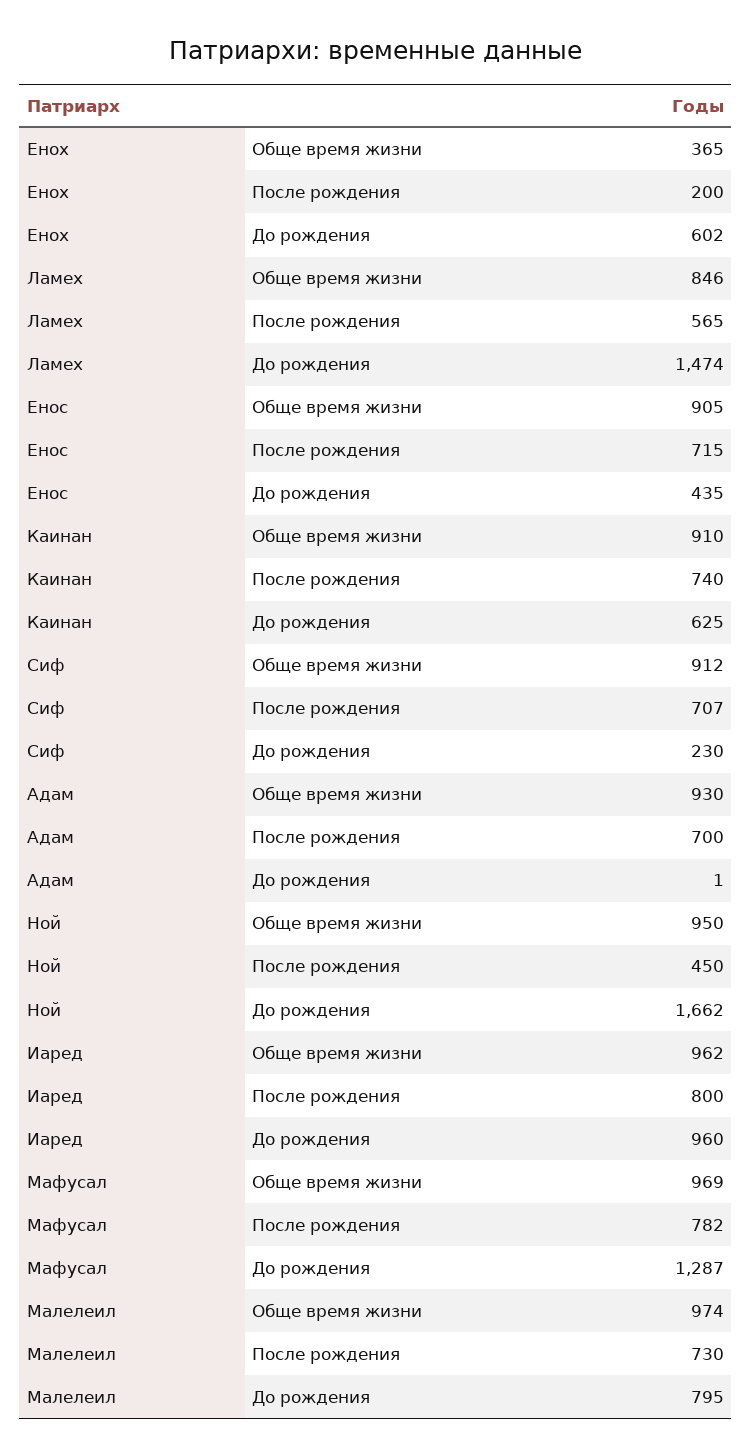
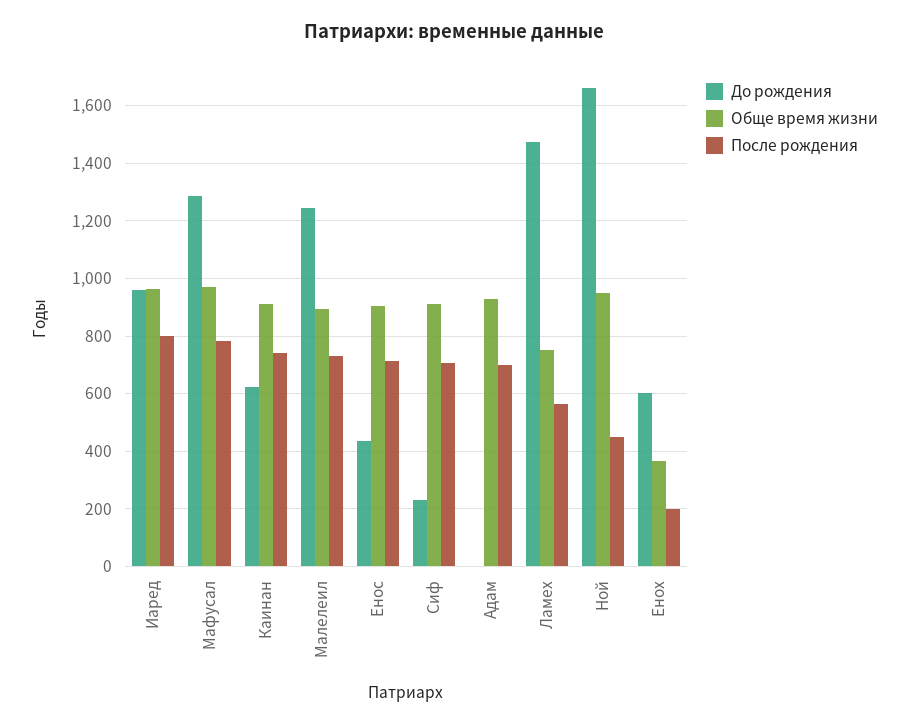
Обще время жизни, Ламех: 846 -> 750
Обще время жизни, Малелеил: 974 -> 900
До рождения, Малелеил: 795 -> 1250

